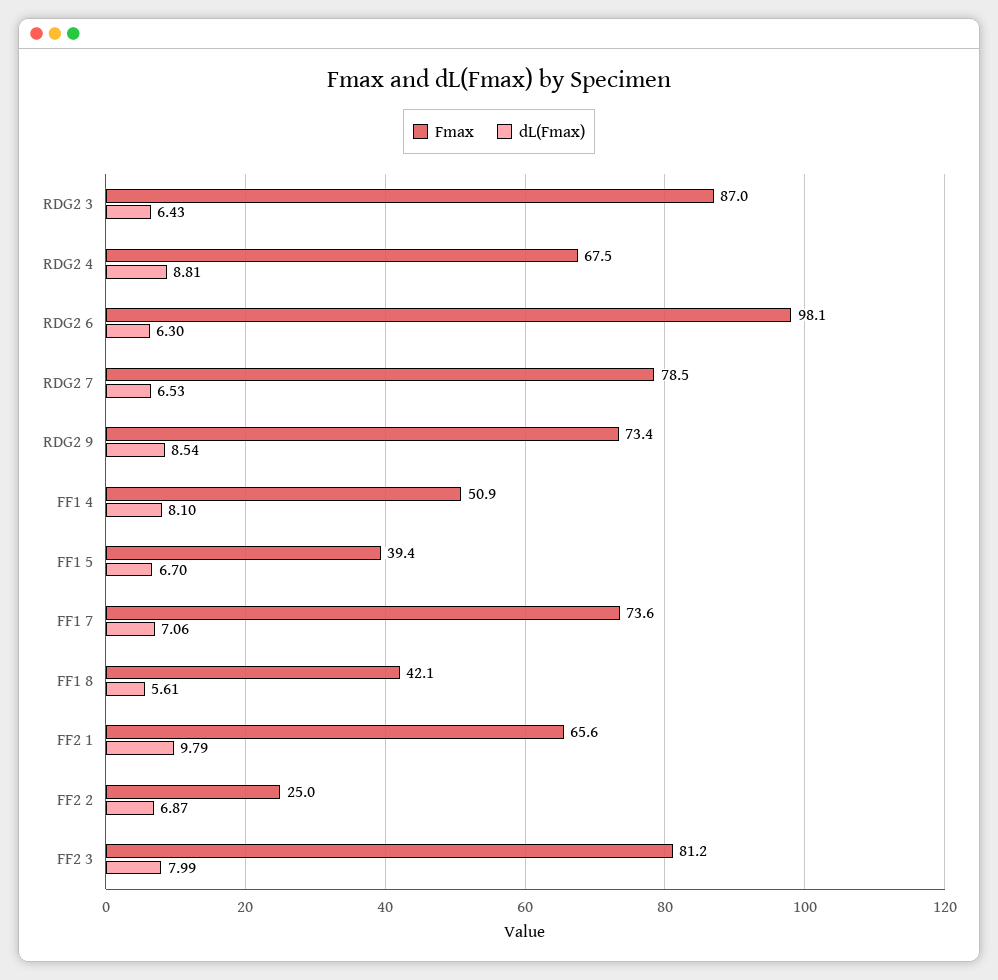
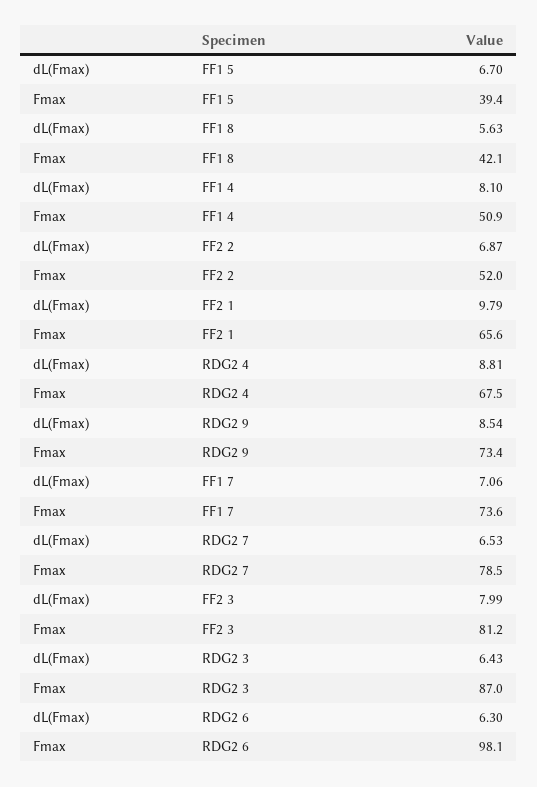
dL(Fmax), FF1 8: 5.61 -> 5.63
Fmax, FF2 2: 25 -> 52

